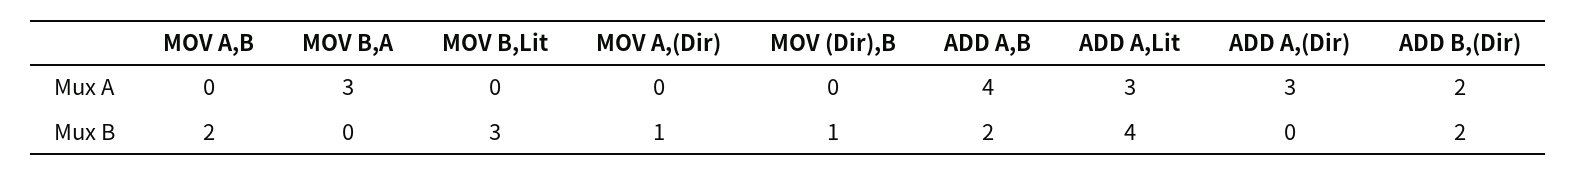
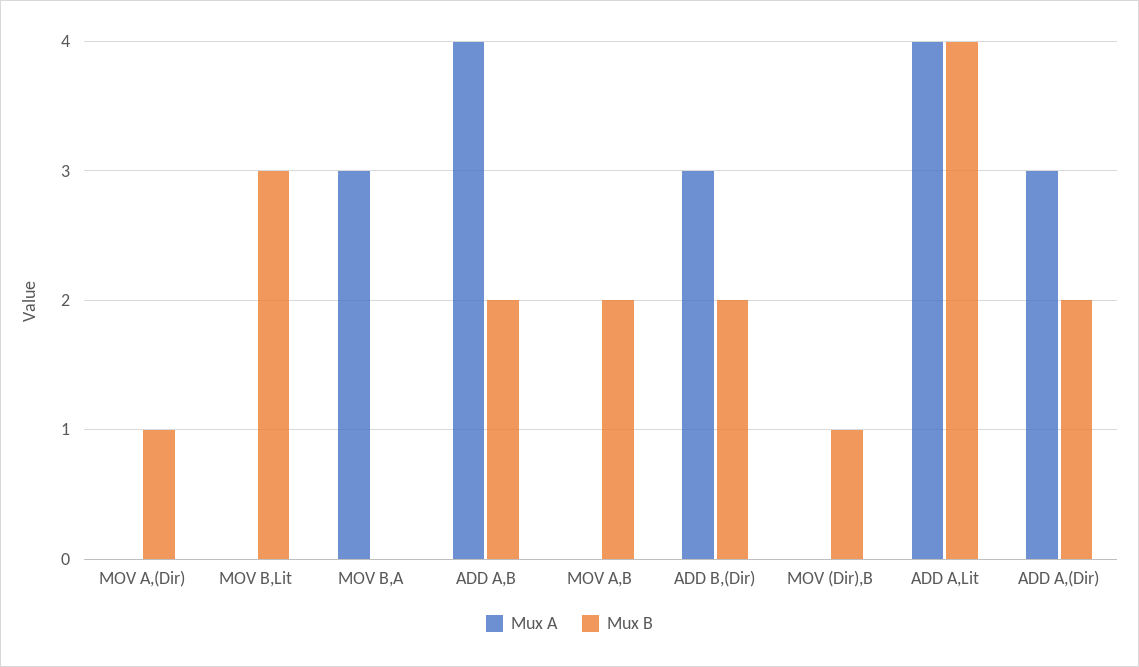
Mux A, ADD A,Lit: 3 -> 4
Mux A, ADD B,(Dir): 2 -> 3
Mux B, ADD A,(Dir): 0 -> 2

